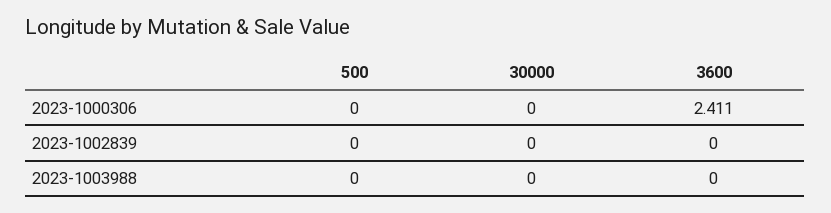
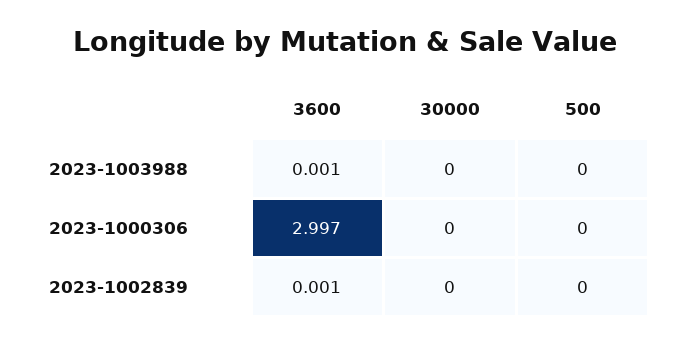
3600, 2023-1000306: 2.411 -> 2.997
3600, 2023-1002839: 0 -> 0.001
3600, 2023-1003988: 0 -> 0.001

